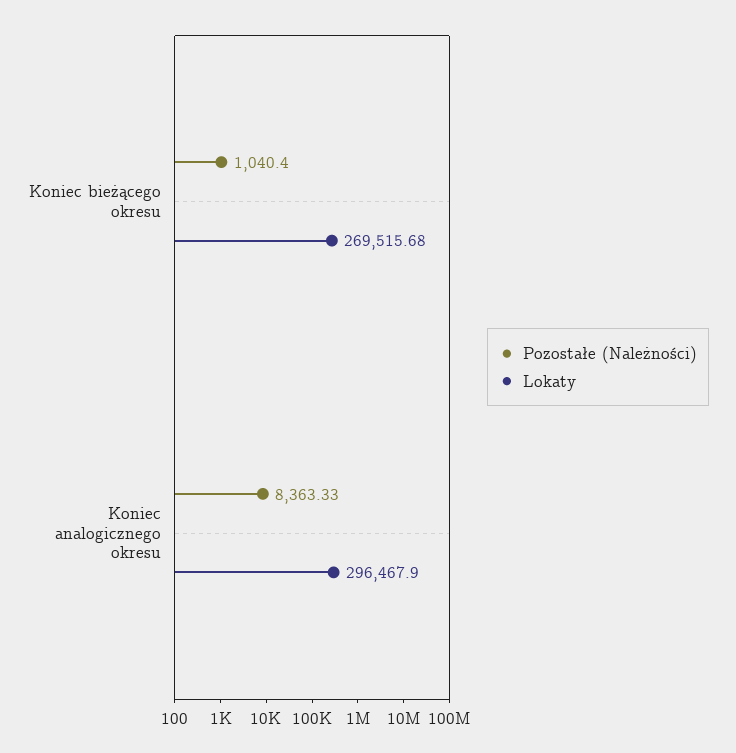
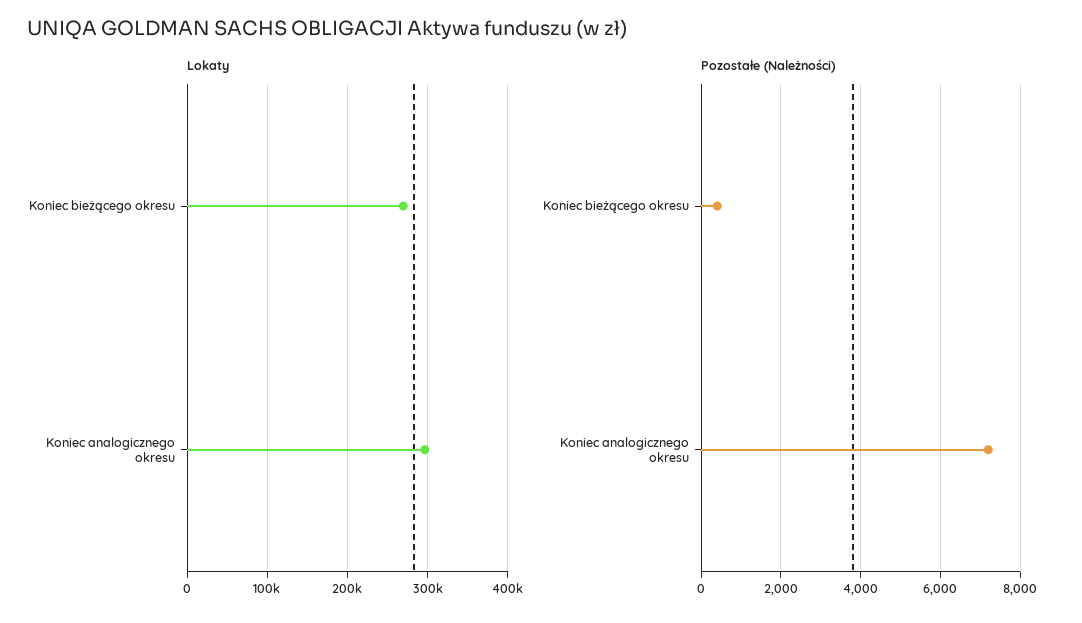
Pozostałe (Należności), Koniec bieżącego okresu: 1040.4 -> 400
Pozostałe (Należności), Koniec analogicznego okresu: 8363.33 -> 7200

